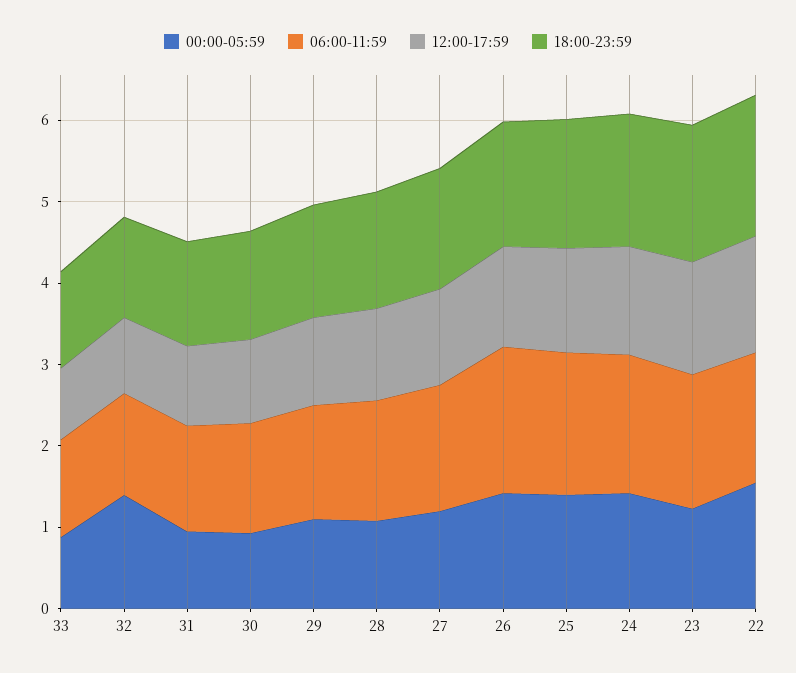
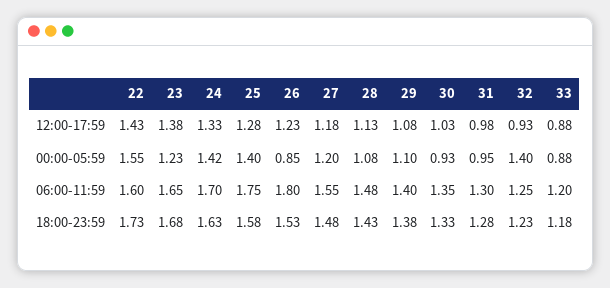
00:00-05:59, 26: 1.4 -> 0.85

